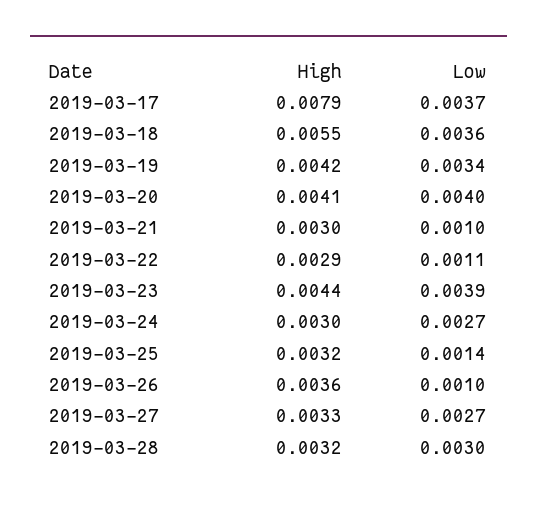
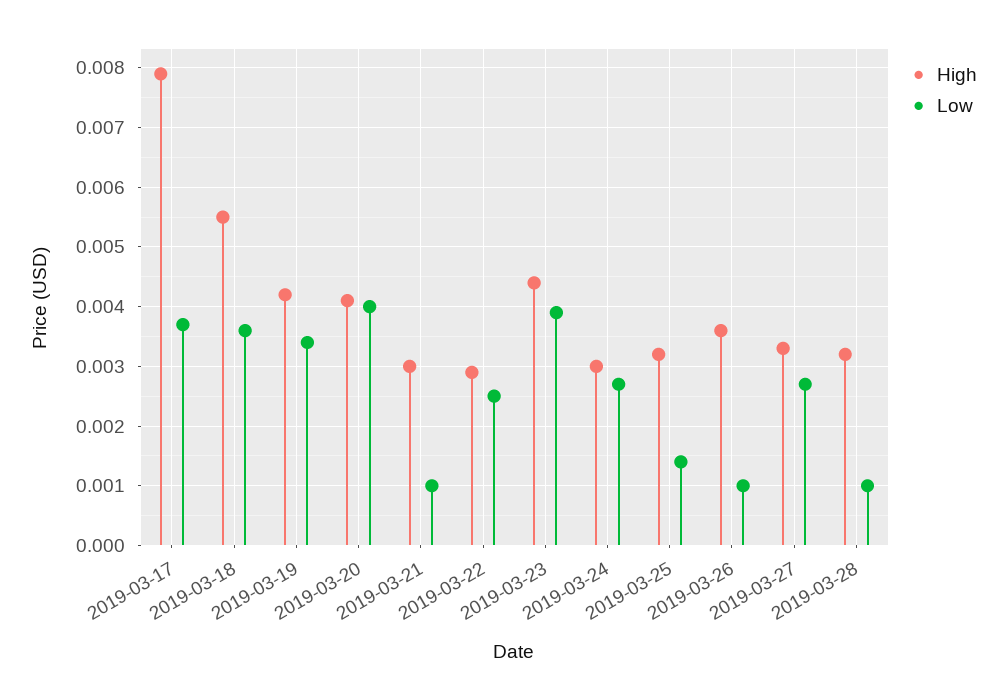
Low, 2019-03-22: 0.0011 -> 0.0025
Low, 2019-03-28: 0.003 -> 0.001

